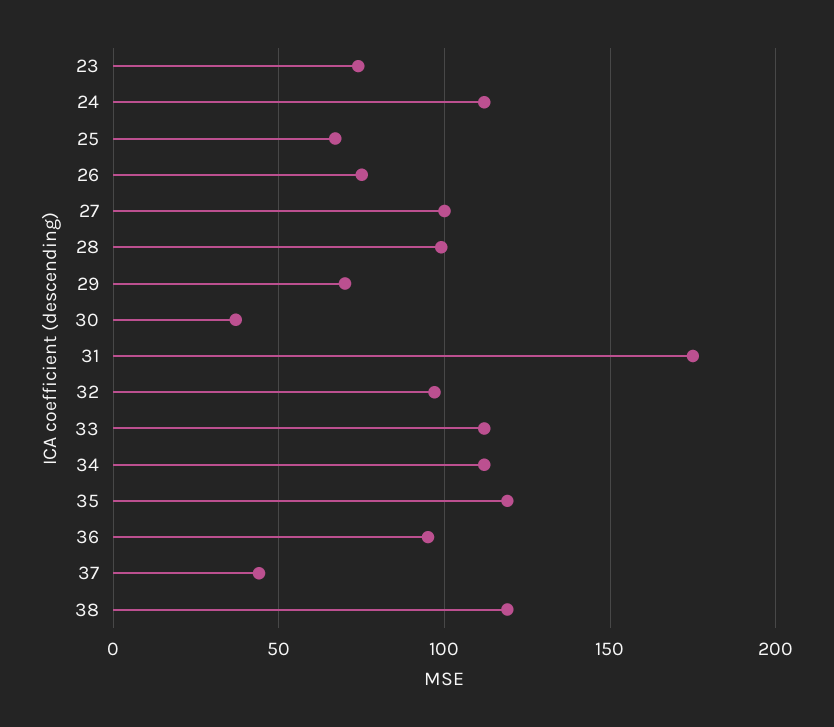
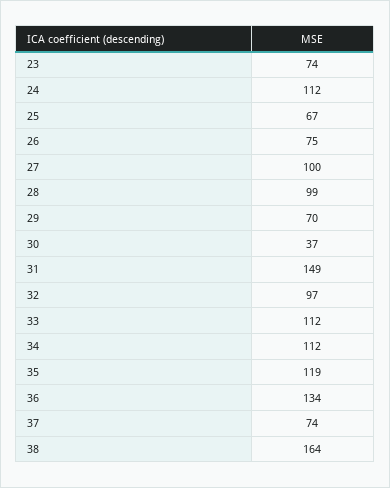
31: 175 -> 149
36: 95 -> 134
37: 45 -> 74
38: 120 -> 164

